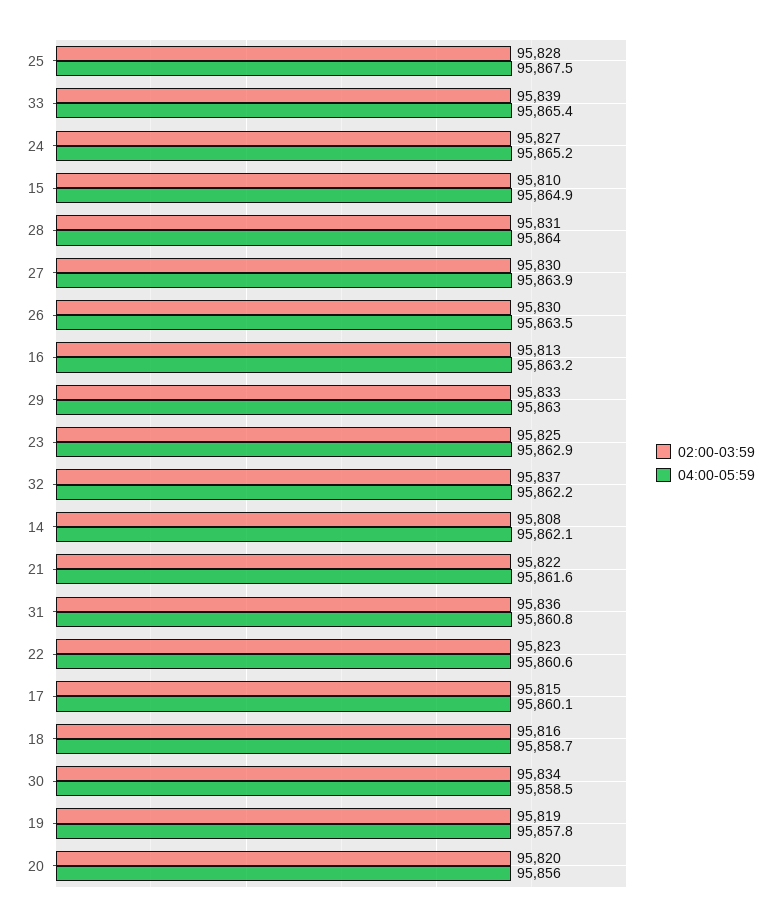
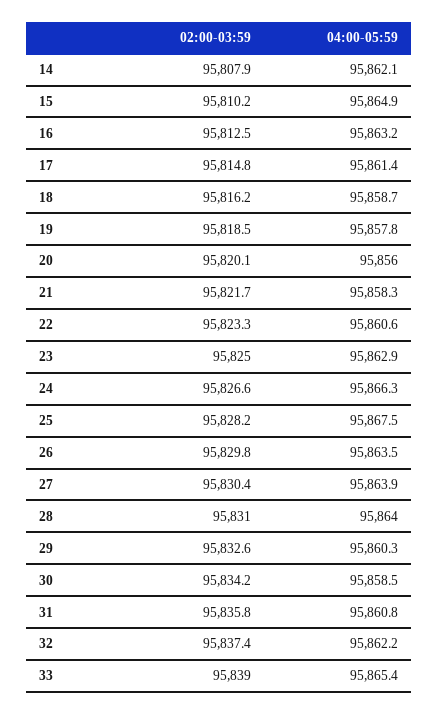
04:00-05:59, 24: 95865.2 -> 95866.3
04:00-05:59, 29: 95863 -> 95860.3
04:00-05:59, 21: 95861.6 -> 95858.3
04:00-05:59, 17: 95860.1 -> 95861.4

